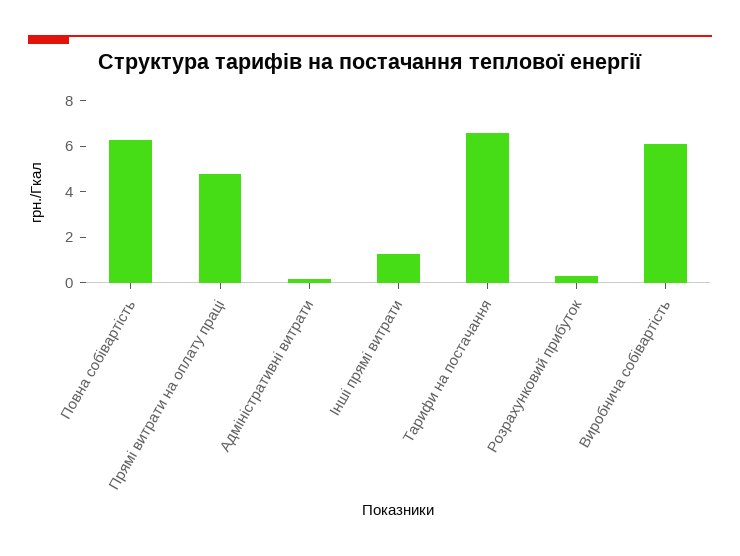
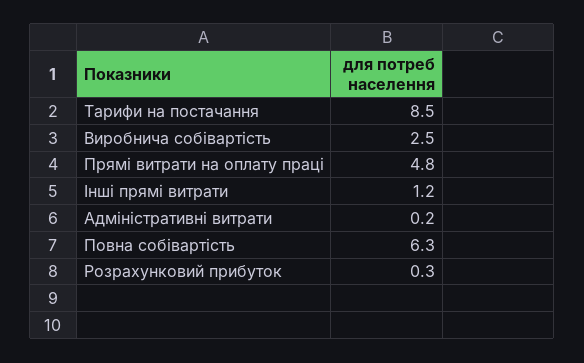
Тарифи на постачання: 6.5 -> 8.5
Виробнича собівартість: 6 -> 2.5

